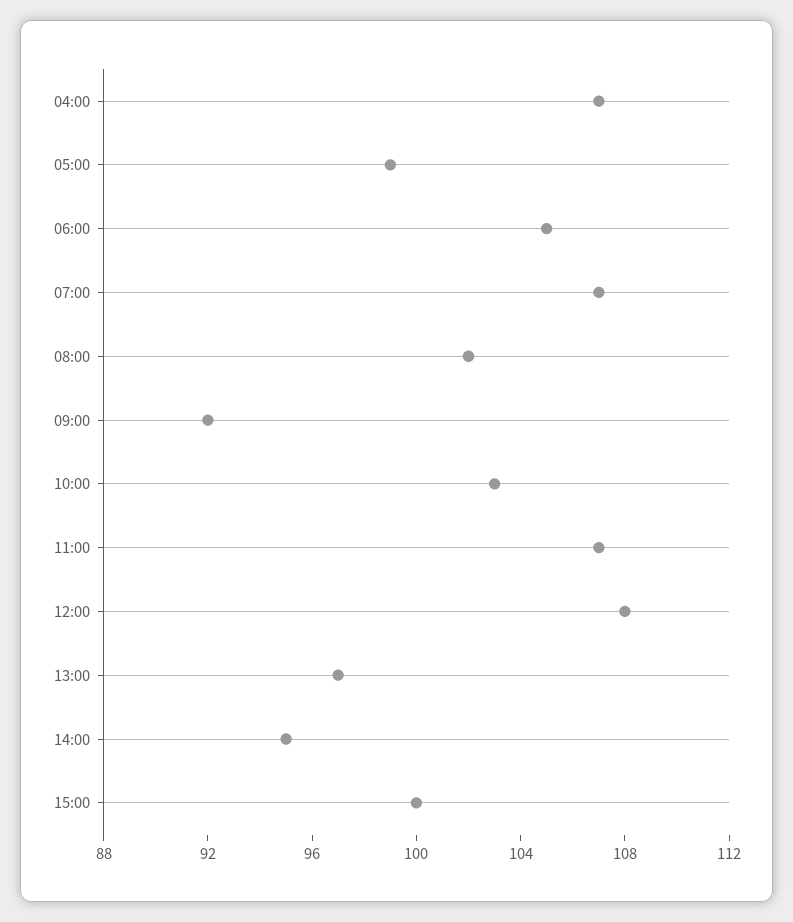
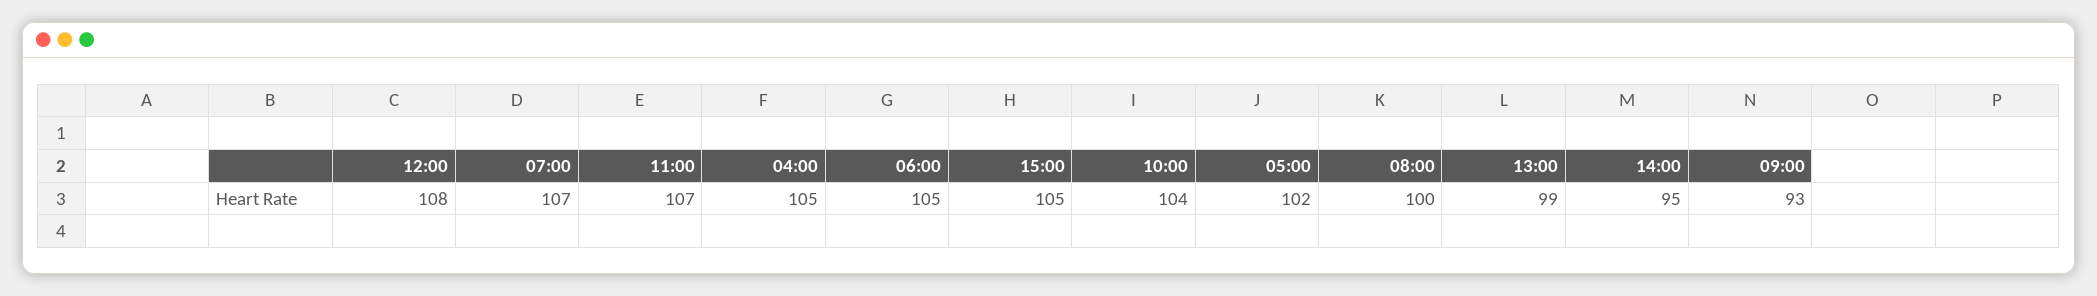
04:00: 107 -> 105
05:00: 99 -> 102
08:00: 102 -> 100
09:00: 92 -> 93
10:00: 103 -> 104
13:00: 97 -> 99
15:00: 100 -> 105

